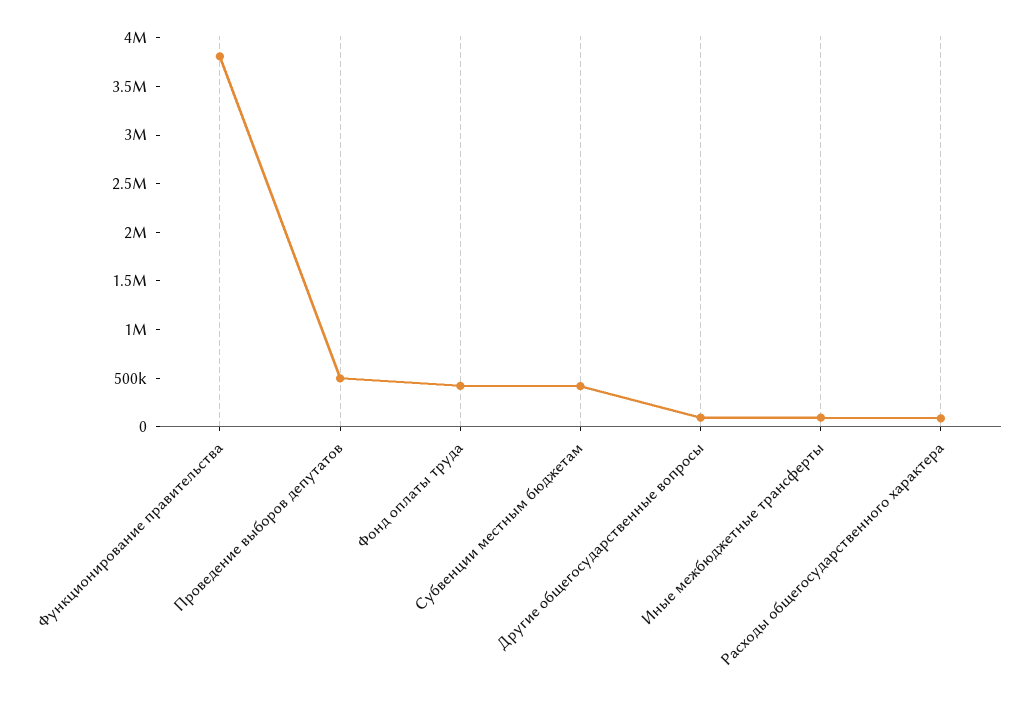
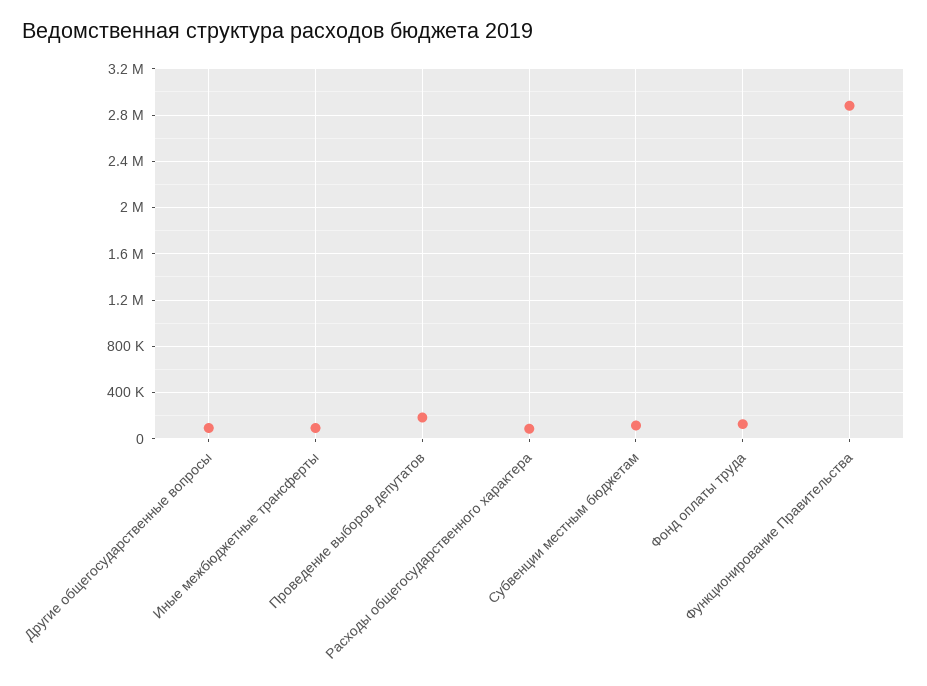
Функционирование правительства: 3800000 -> 2900000
Проведение выборов депутатов: 500000 -> 200000
Фонд оплаты труда: 400000 -> 100000
Субвенции местным бюджетам: 400000 -> 100000

